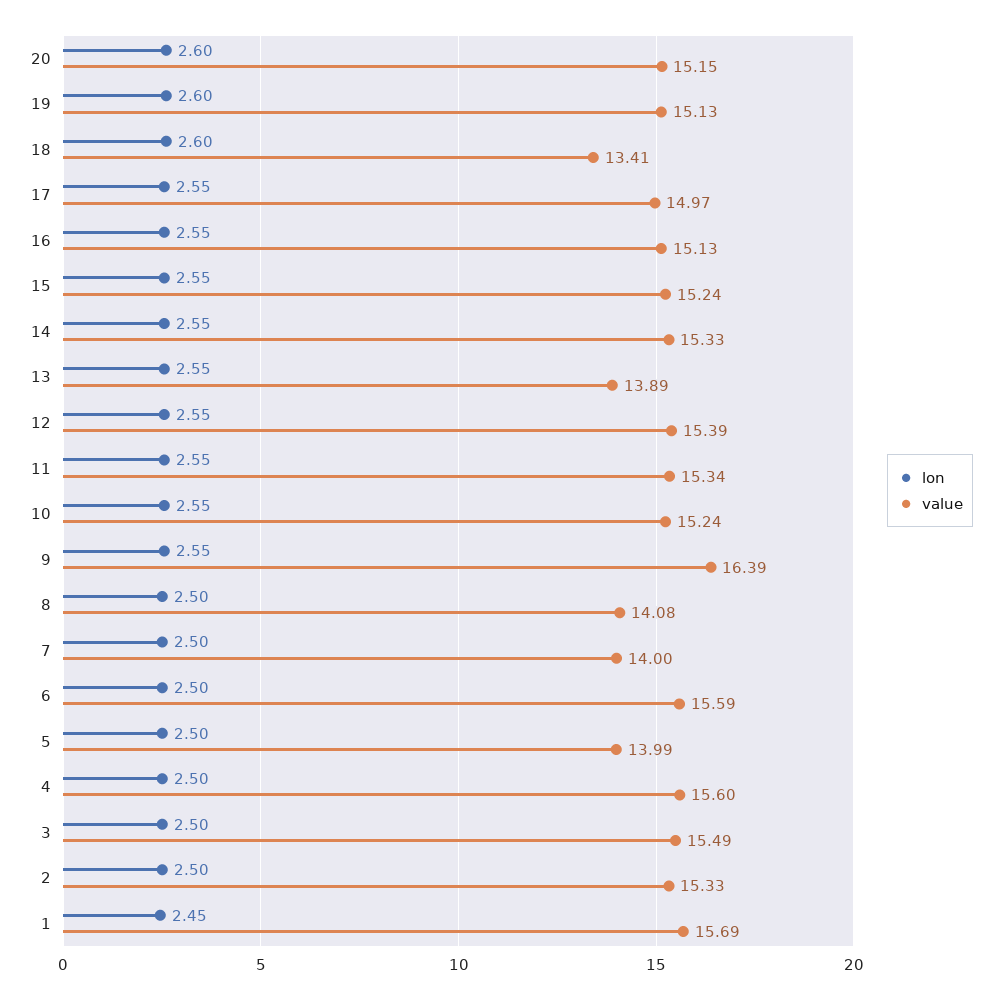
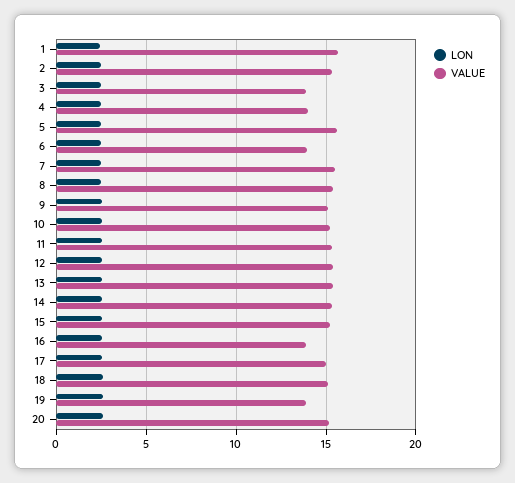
value, 19: 15.13 -> 14
value, 18: 13.41 -> 15
value, 16: 15.13 -> 14
value, 13: 13.89 -> 15.5
value, 9: 16.39 -> 15
value, 8: 14.08 -> 15.5
value, 7: 14 -> 15.5
value, 6: 15.59 -> 14
value, 5: 13.99 -> 15.5
value, 4: 15.6 -> 14
value, 3: 15.49 -> 14

